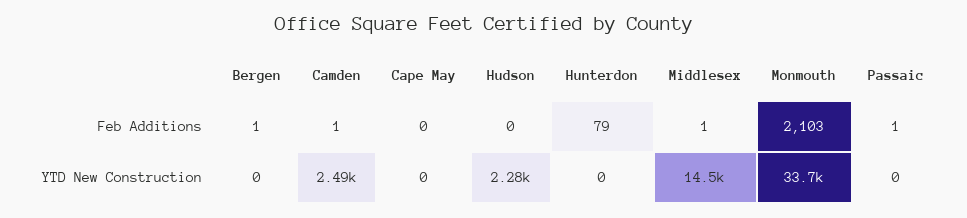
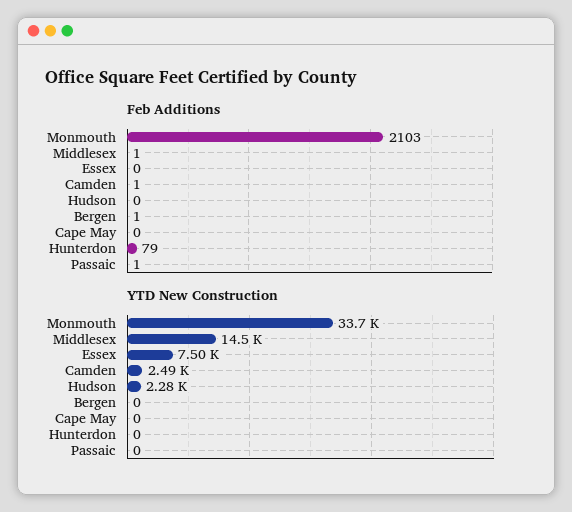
Feb Additions, Essex: none -> 0
YTD New Construction, Essex: none -> 7500

